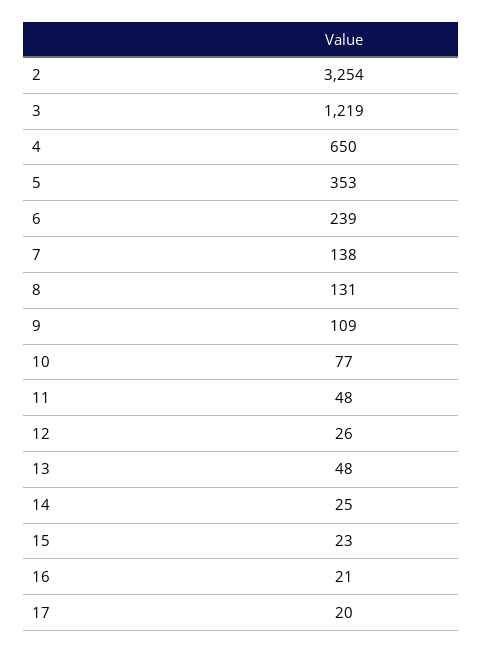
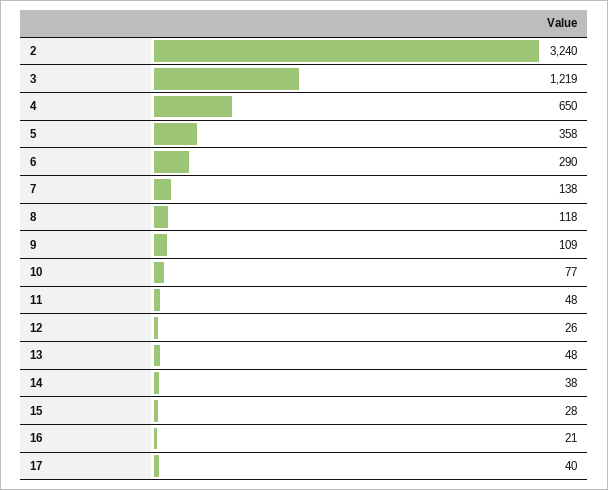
2: 3254 -> 3240
5: 353 -> 358
6: 239 -> 290
8: 131 -> 118
14: 25 -> 38
15: 23 -> 28
17: 20 -> 40

